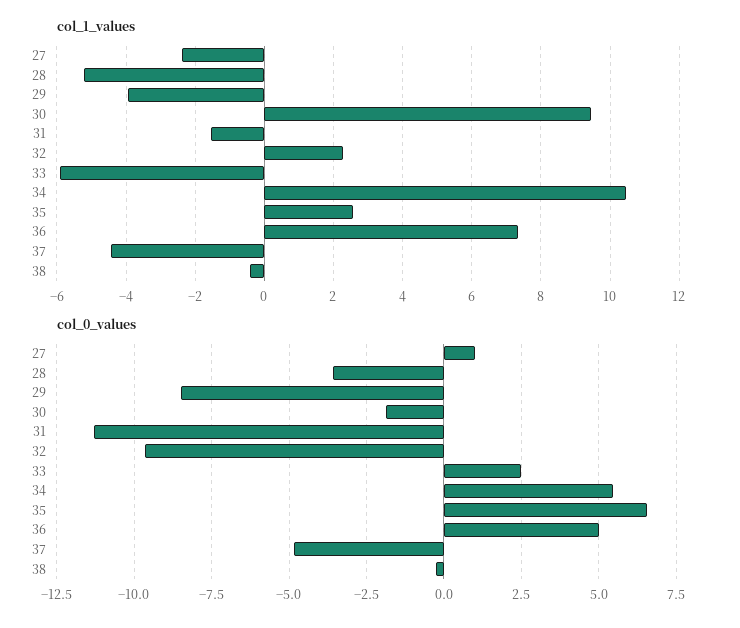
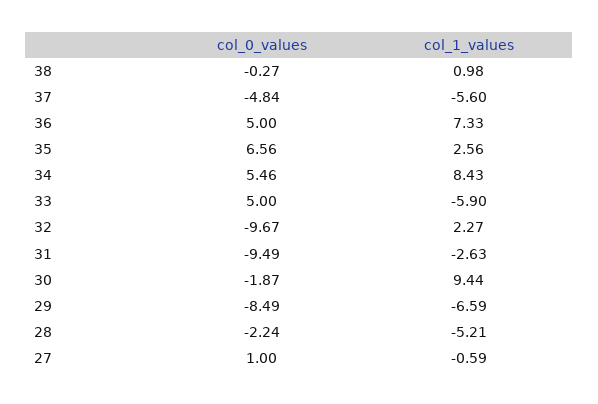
col_1_values, 27: -2.4 -> -0.59
col_1_values, 29: -4 -> -6.59
col_1_values, 31: -1.6 -> -2.63
col_1_values, 34: 10.4 -> 8.43
col_1_values, 37: -4.4 -> -5.6
col_1_values, 38: -0.4 -> 0.98
col_0_values, 28: -3.5 -> -2.24
col_0_values, 31: -11.25 -> -9.49
col_0_values, 33: 2.5 -> 5

